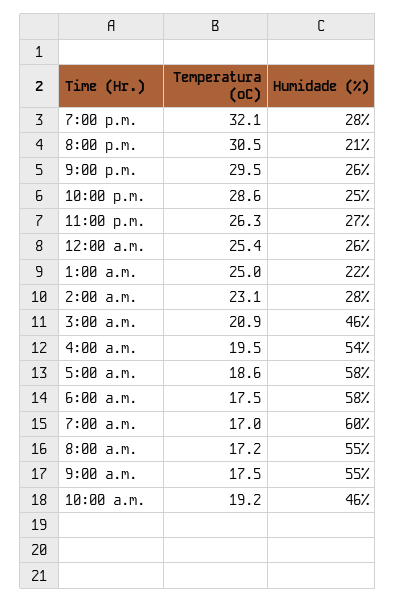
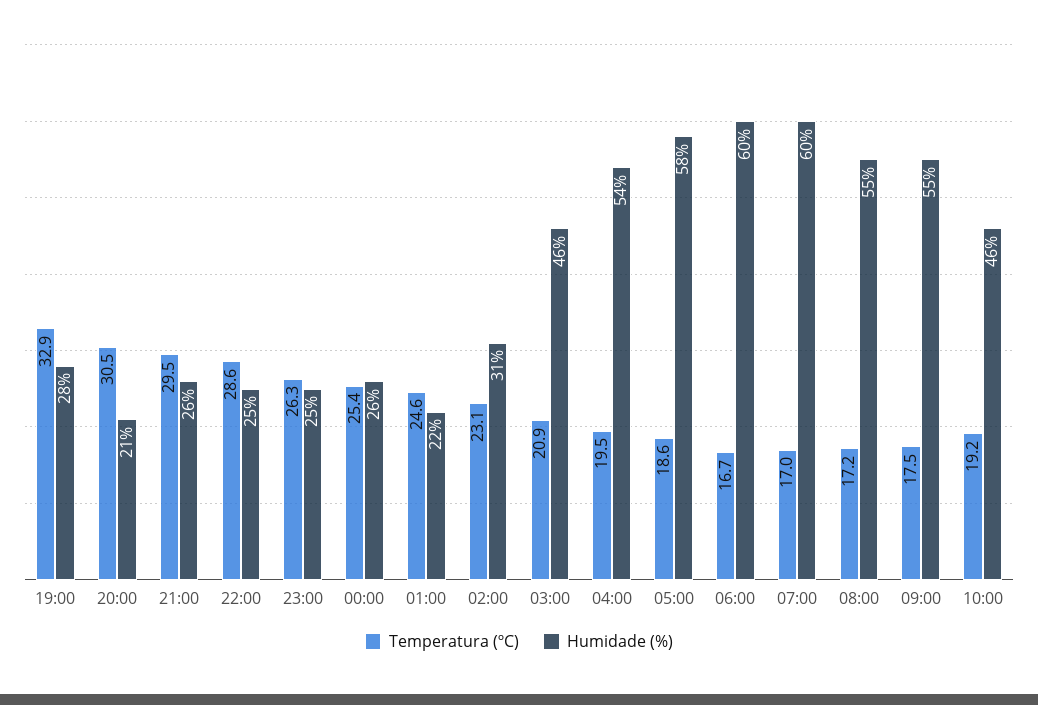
Temperatura (ºC), 7:00 p.m.: 32.1 -> 32.9
Humidade (%), 11:00 p.m.: 27 -> 25
Temperatura (ºC), 1:00 a.m.: 25 -> 24.6
Humidade (%), 2:00 a.m.: 28 -> 31
Temperatura (ºC), 6:00 a.m.: 17.5 -> 16.7
Humidade (%), 6:00 a.m.: 58 -> 60

